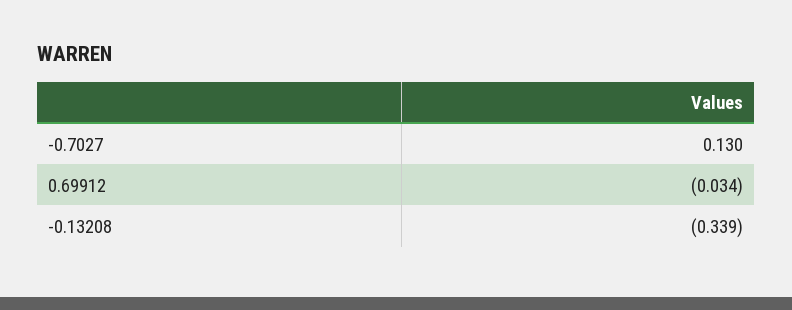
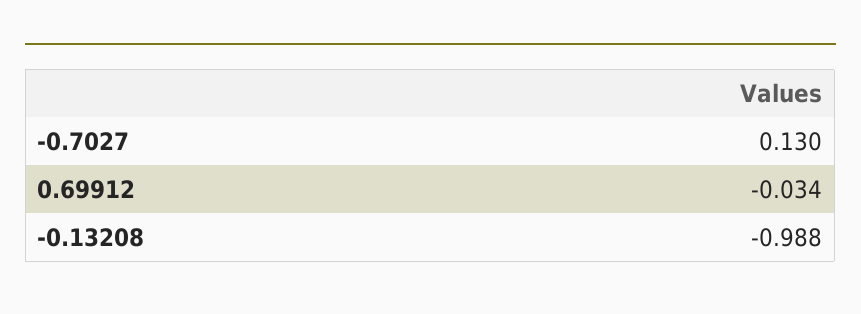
-0.13208: -0.339 -> -0.988

